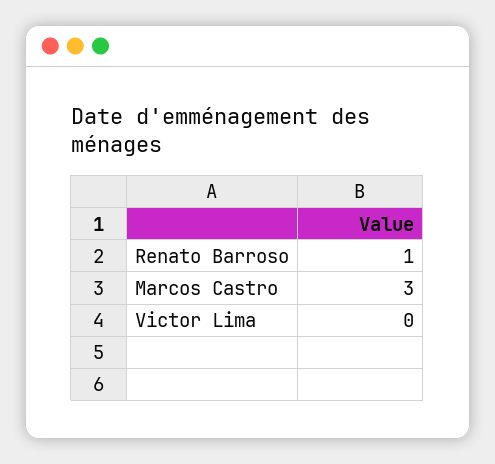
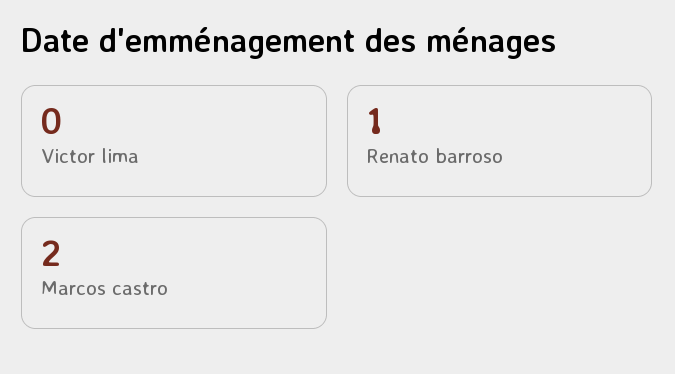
Marcos Castro: 3 -> 2

